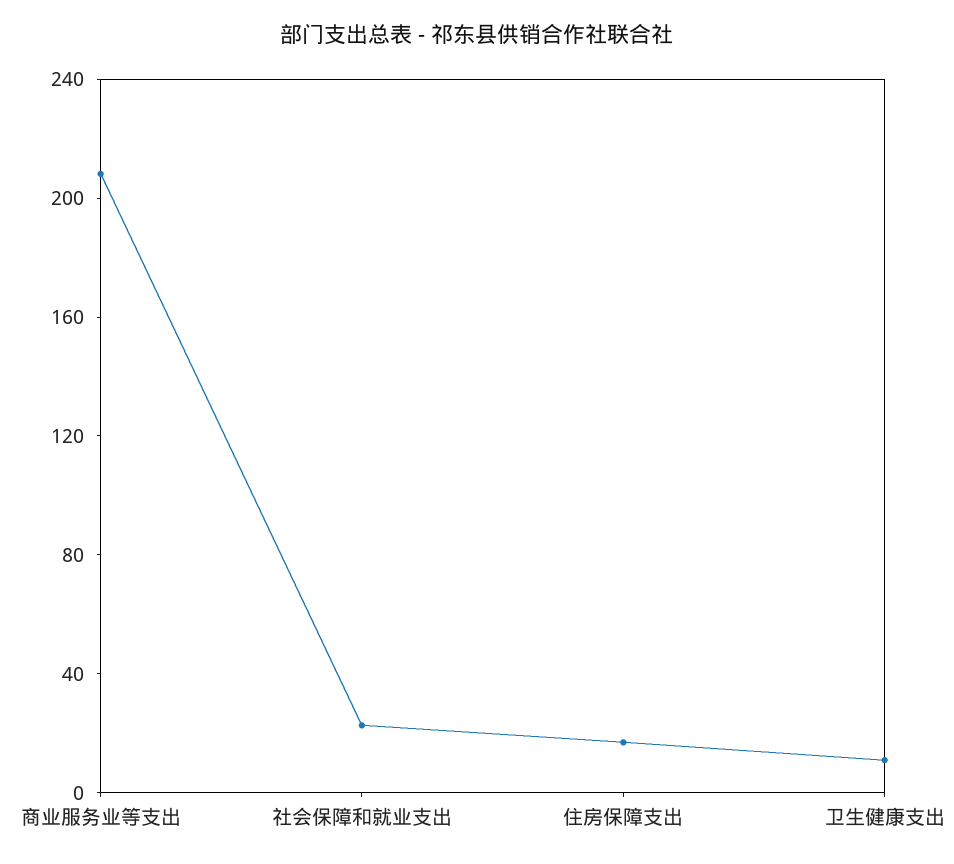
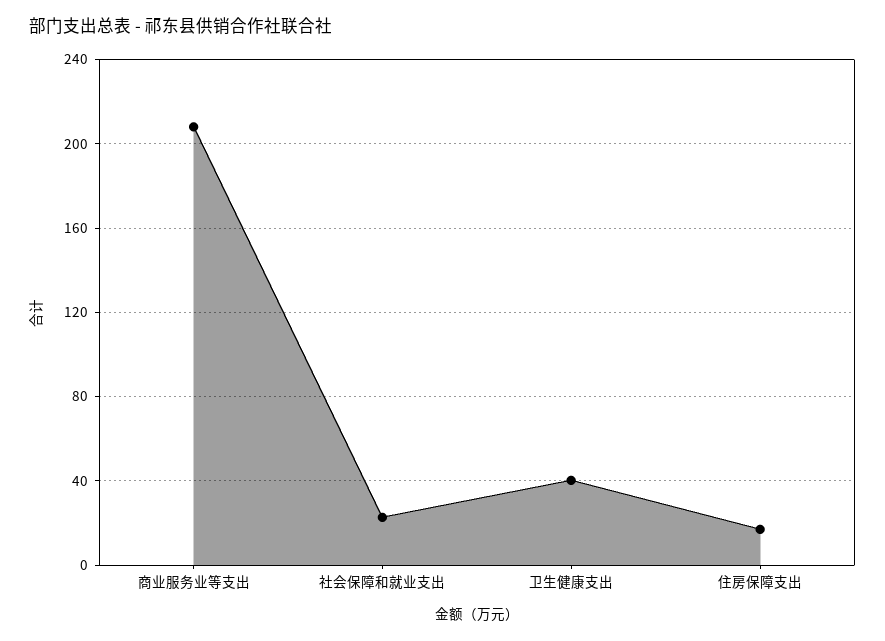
卫生健康支出: 10 -> 40

